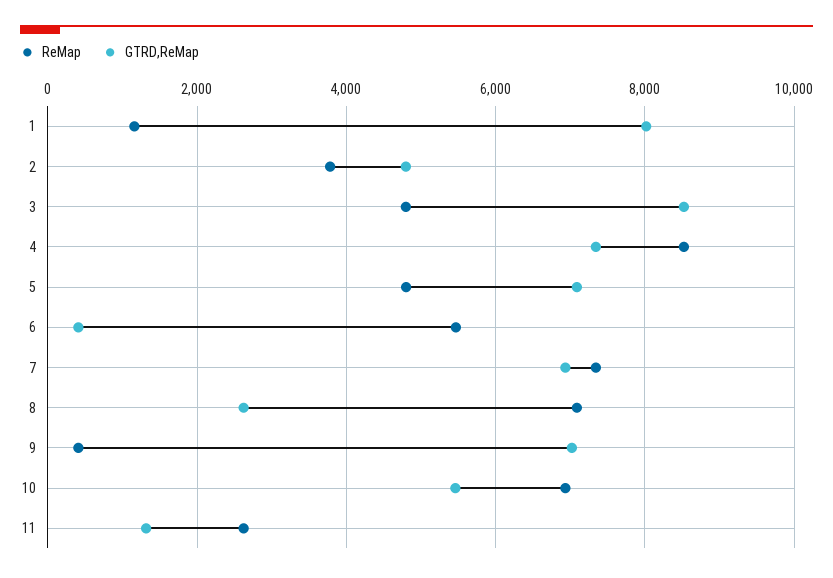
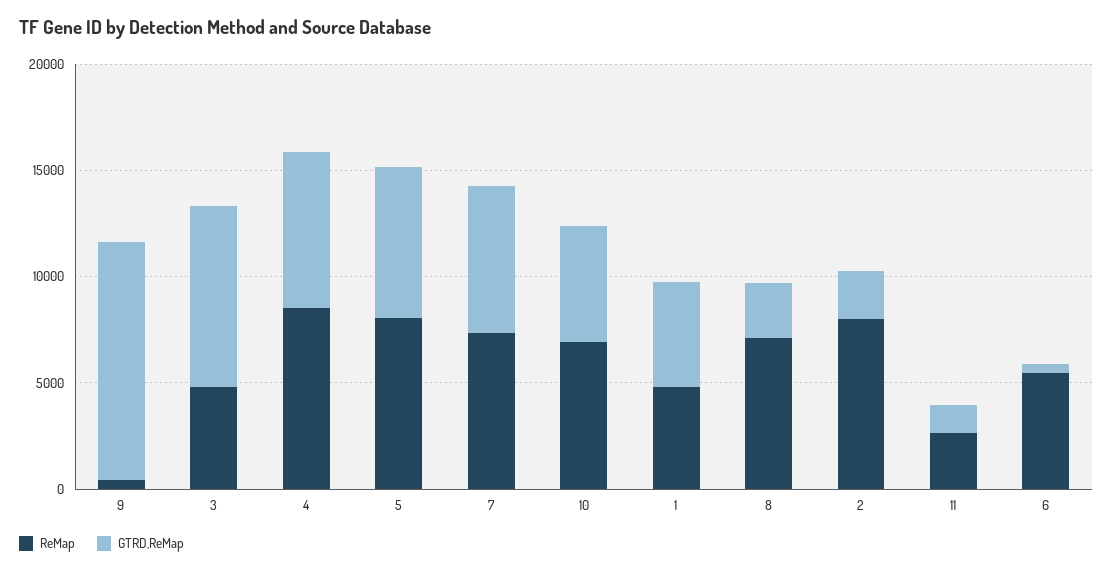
ReMap, 1: 1200 -> 5000
GTRD,ReMap, 1: 8000 -> 5000
ReMap, 2: 3800 -> 8000
GTRD,ReMap, 2: 4800 -> 2000
ReMap, 5: 4800 -> 8000
GTRD,ReMap, 9: 7000 -> 11000

